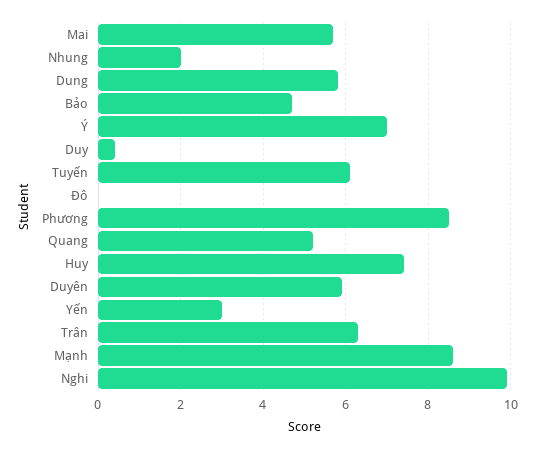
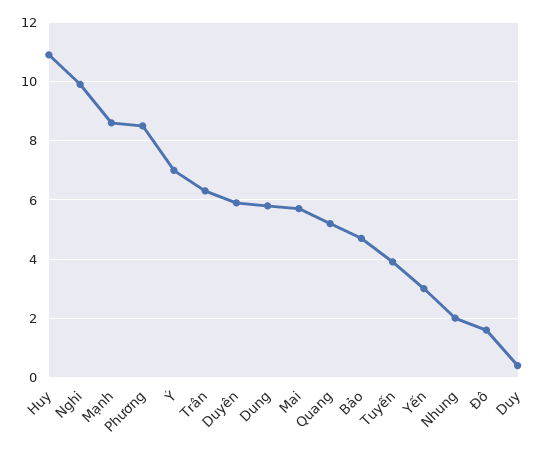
Tuyến: 6 -> 4
Đô: 0 -> 1.5
Huy: 7.5 -> 11

